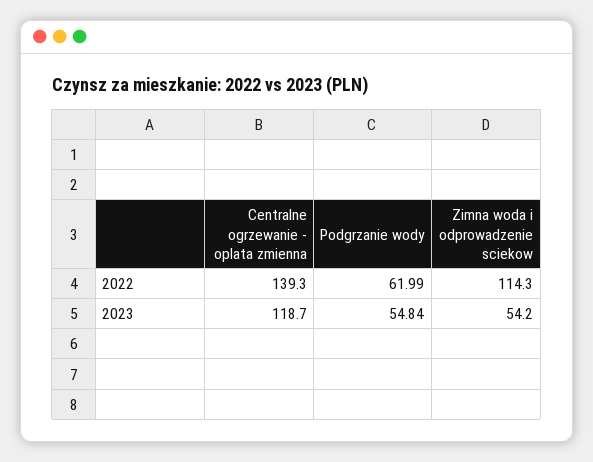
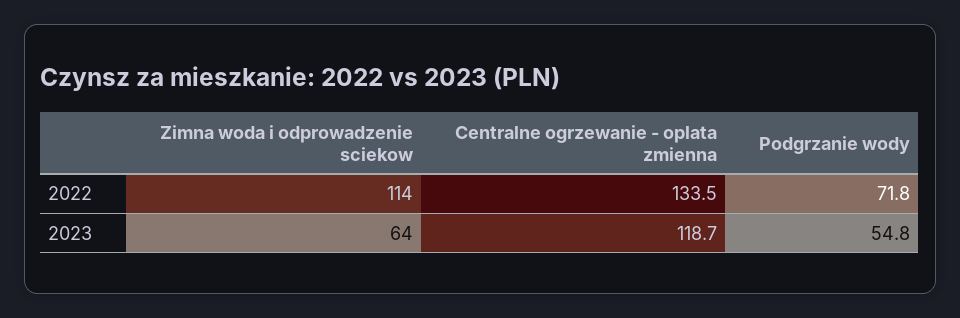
Centralne ogrzewanie - oplata zmienna, 2022: 139.3 -> 133.5
Podgrzanie wody, 2022: 61.99 -> 71.8
Zimna woda i odprowadzenie sciekow, 2023: 54.2 -> 64

